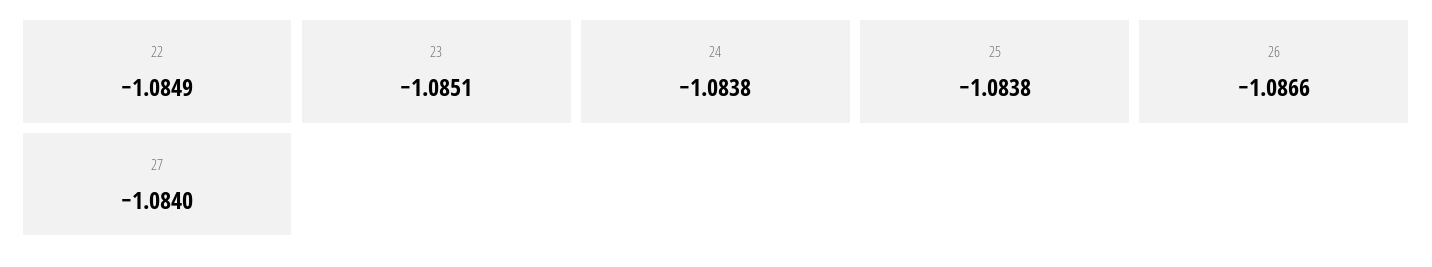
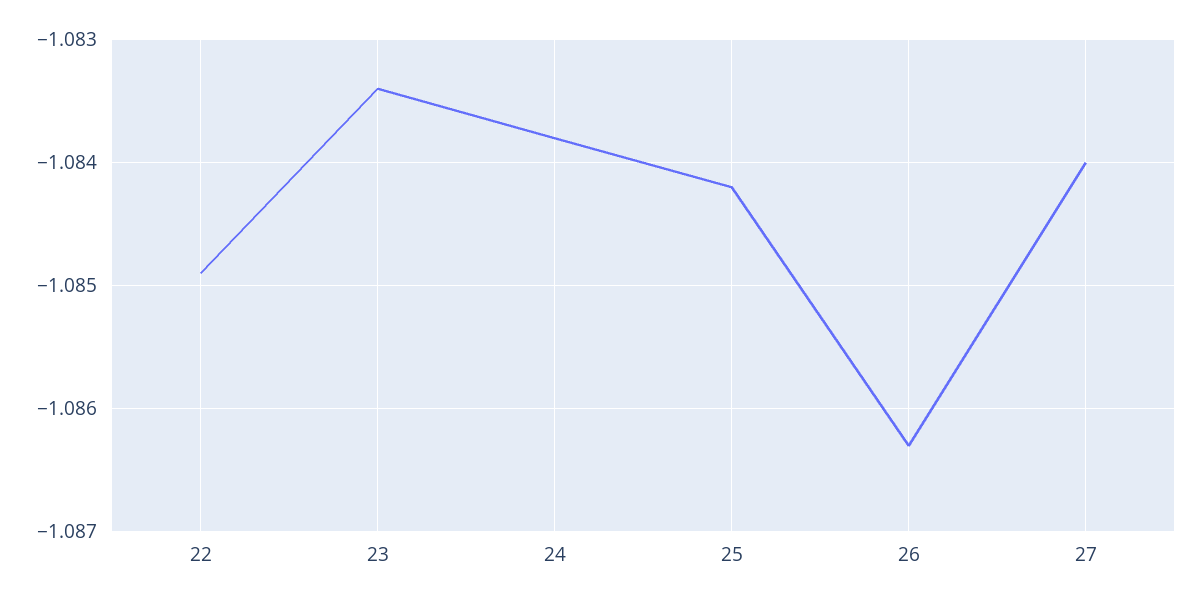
23: -1.0851 -> -1.0834
25: -1.0838 -> -1.0842
26: -1.0866 -> -1.0863

